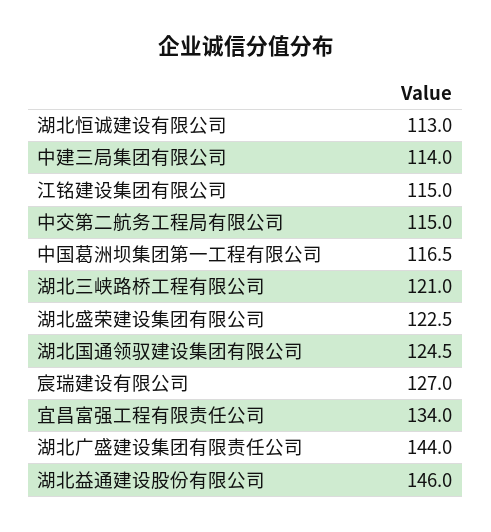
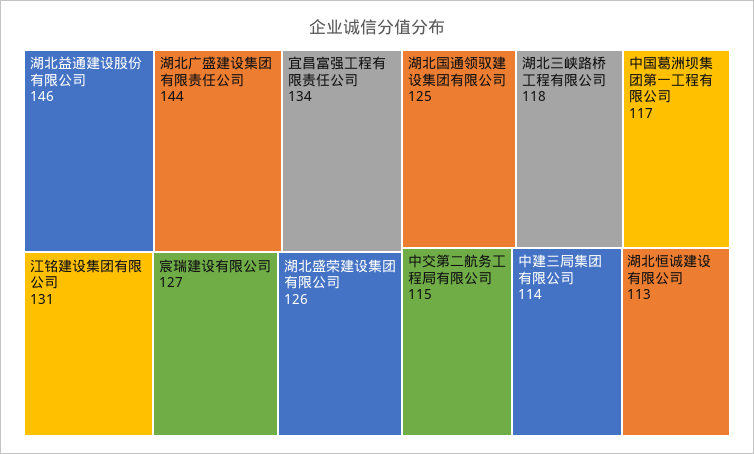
江铭建设集团有限公司: 115 -> 131
湖北三峡路桥工程有限公司: 121 -> 118
湖北盛荣建设集团有限公司: 122.5 -> 126

